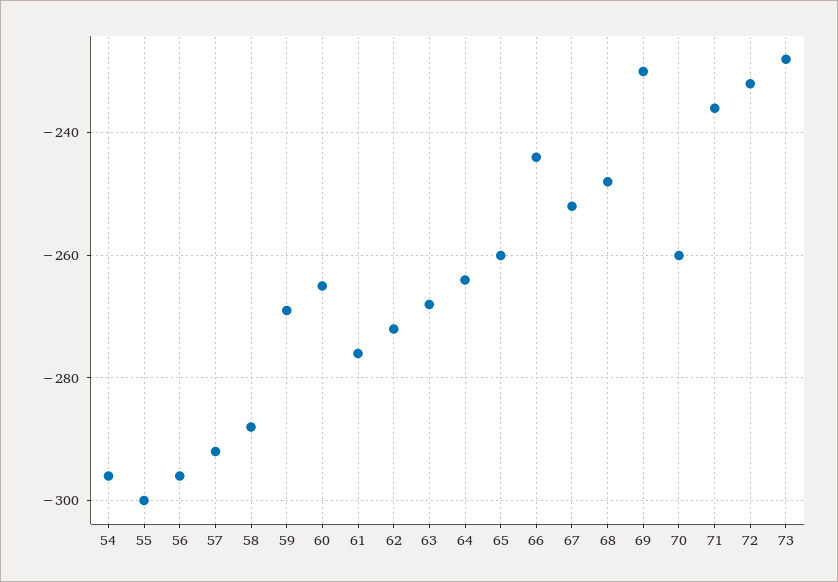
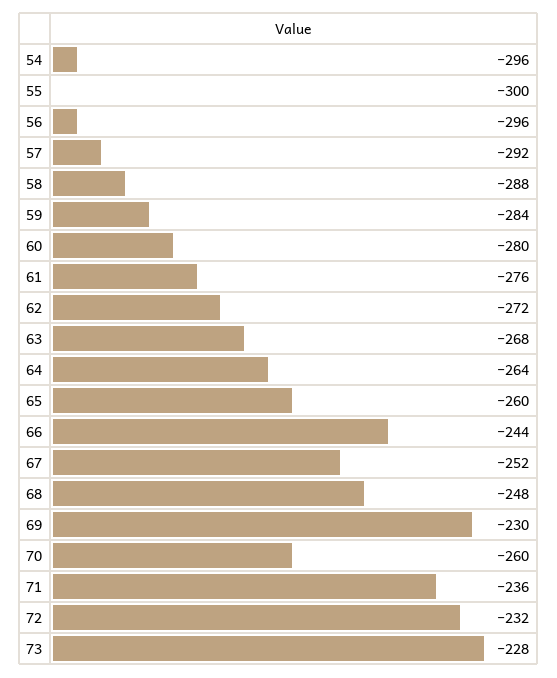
59: -270 -> -284
60: -265 -> -280

